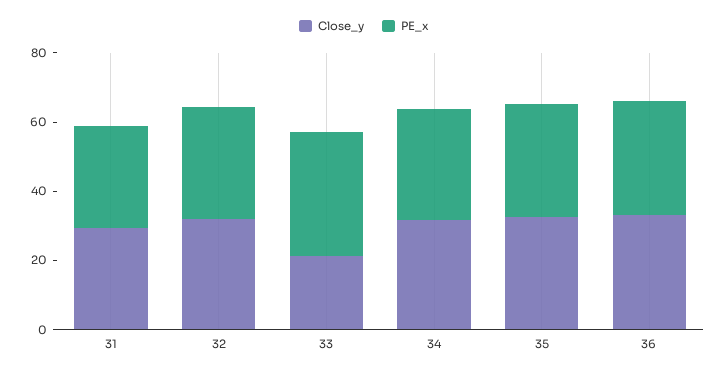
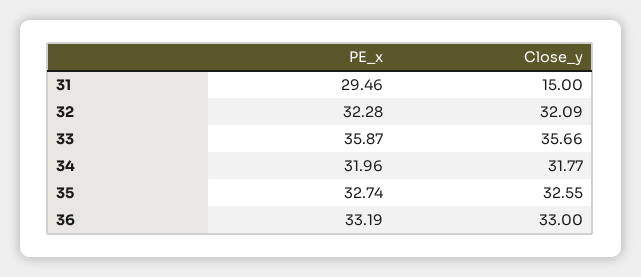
Close_y, 31: 30 -> 15
Close_y, 33: 20 -> 35.66

